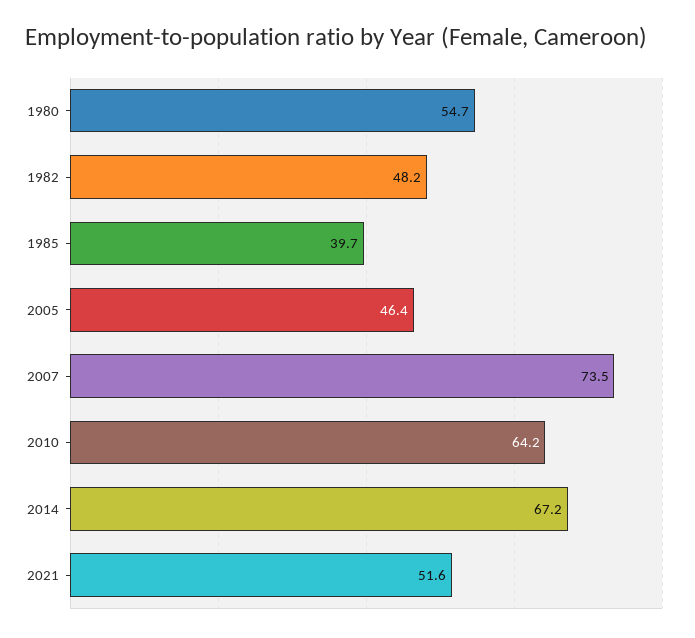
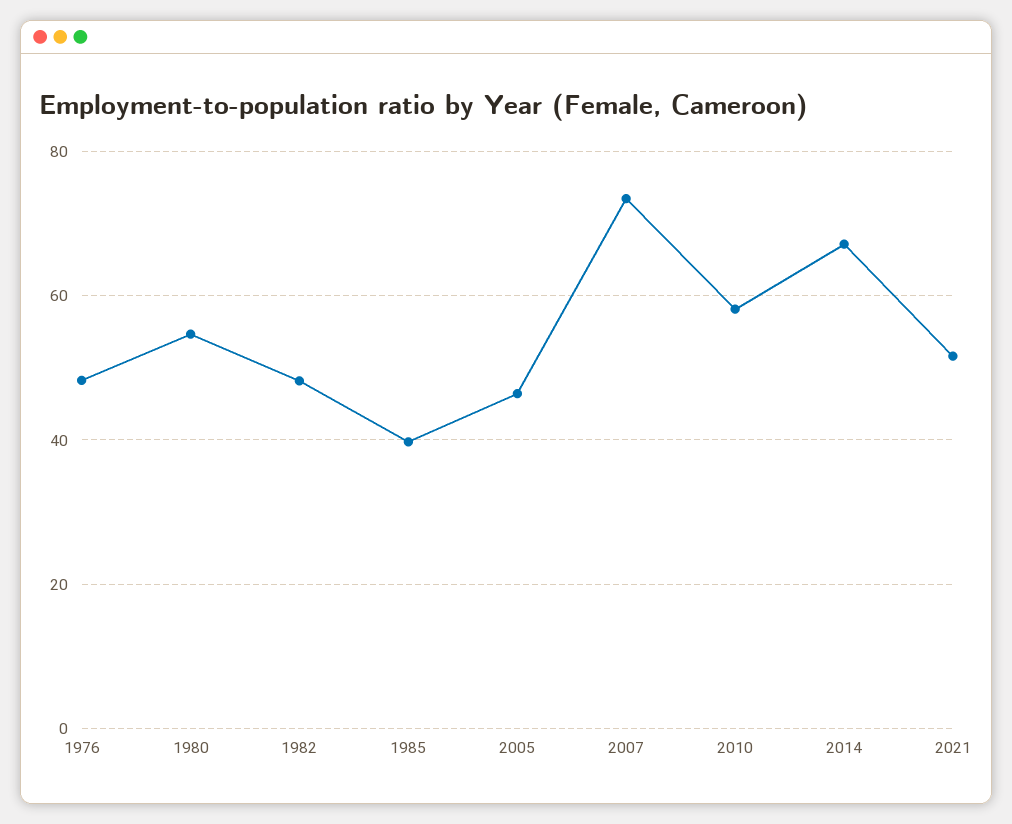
2010: 64.2 -> 58
1976: none -> 48

